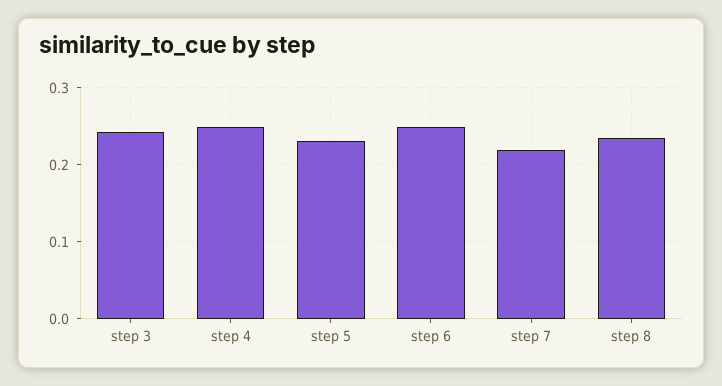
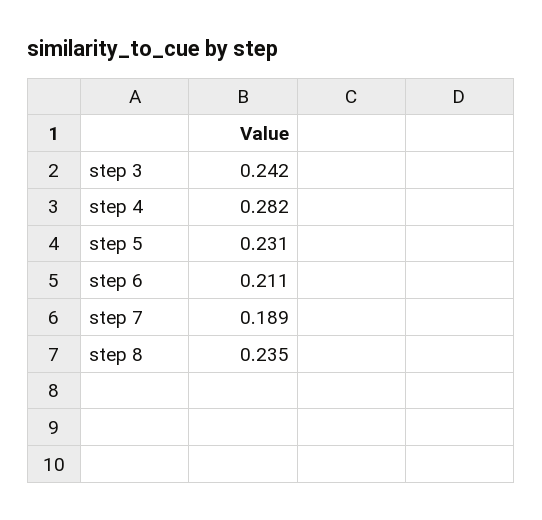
step 4: 0.25 -> 0.282
step 6: 0.25 -> 0.211
step 7: 0.22 -> 0.189

